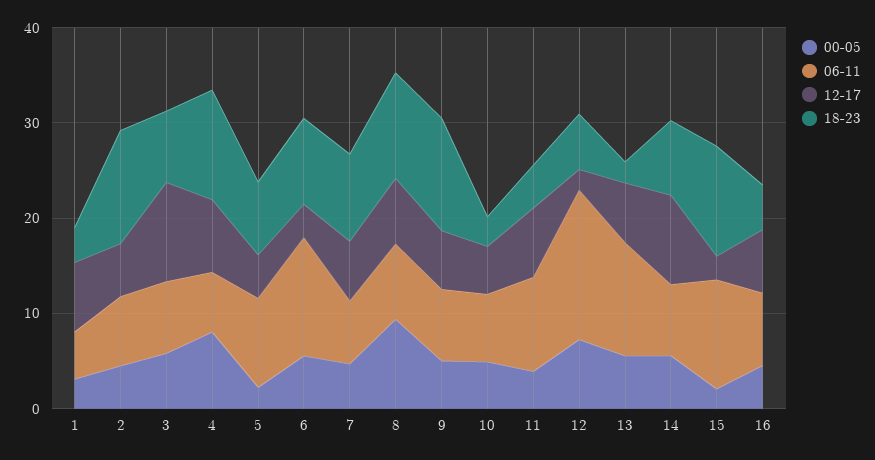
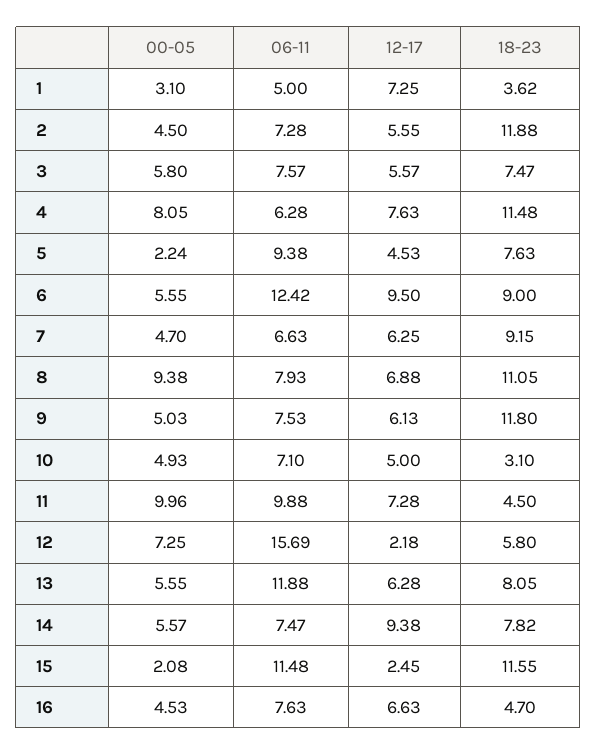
12-17, 3: 10 -> 5.57
12-17, 6: 4 -> 9.5
00-05, 11: 4 -> 9.96
18-23, 13: 2 -> 8.05

